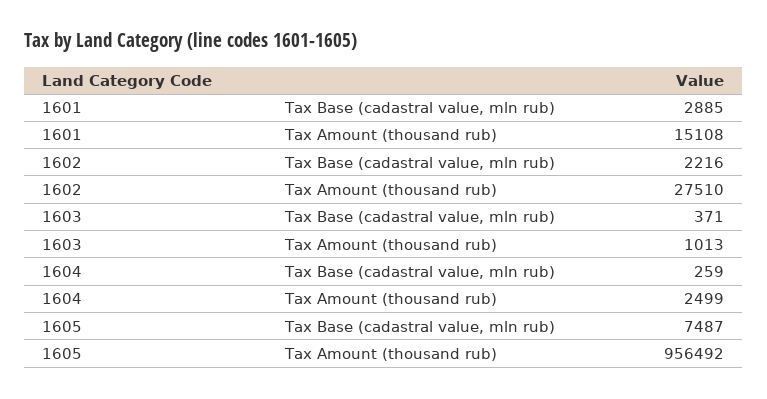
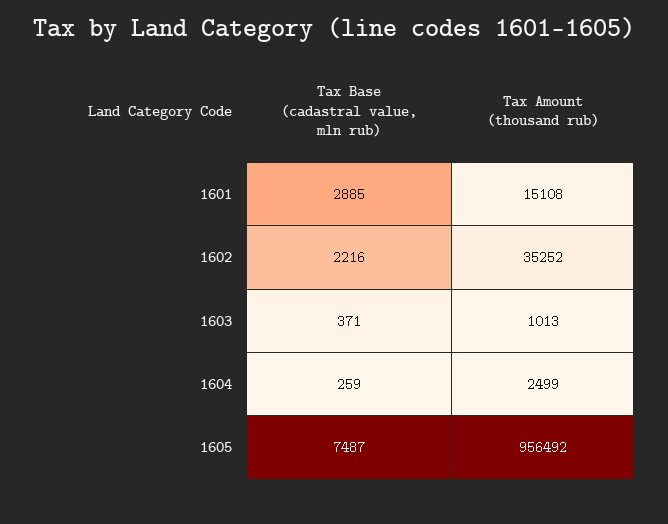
1602, Tax Amount (thousand rub): 27510 -> 35252

